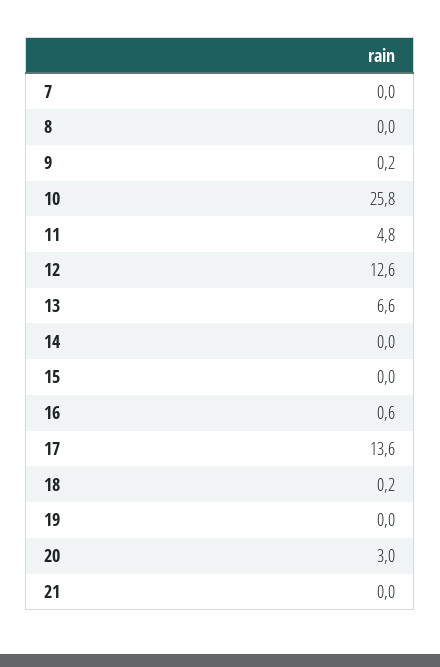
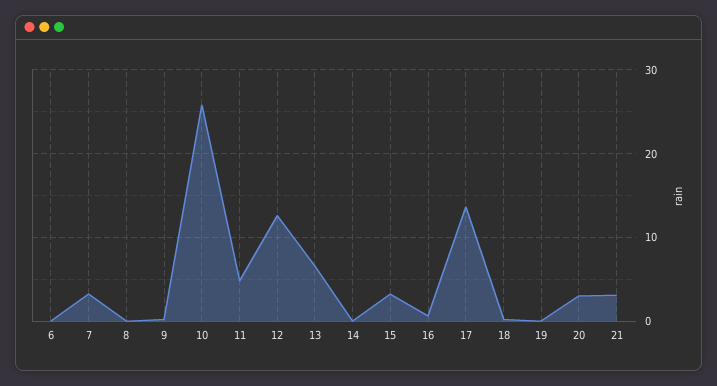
7: 0 -> 3
15: 0 -> 3
21: 0 -> 3
6: none -> 0

